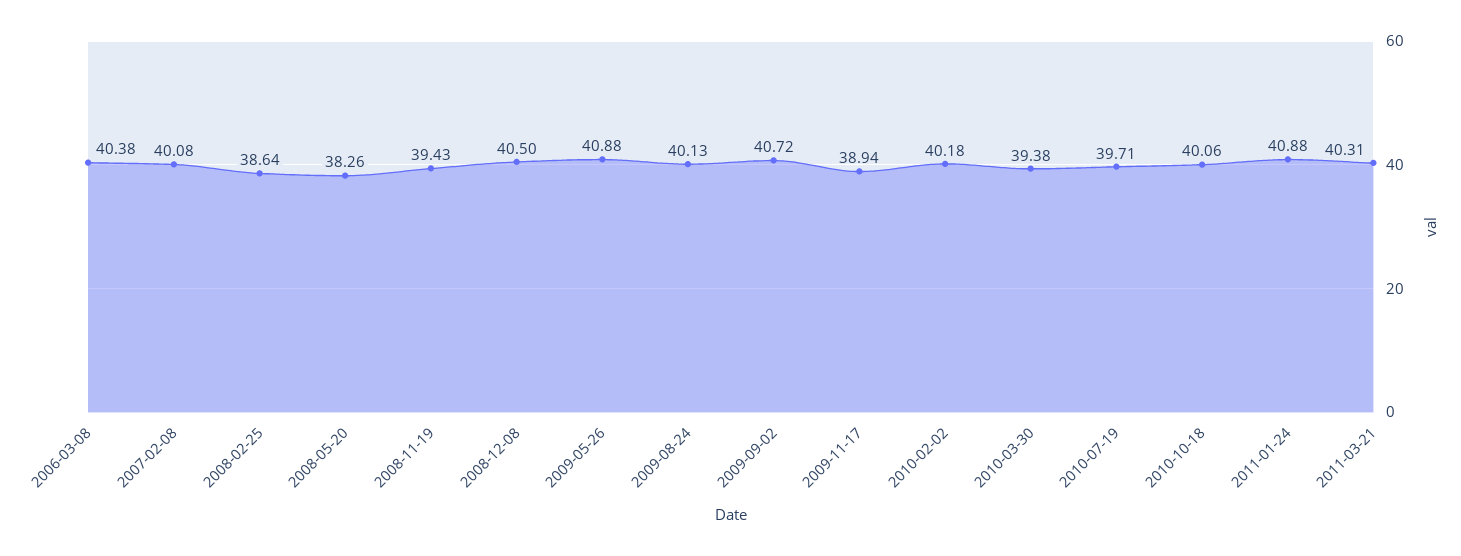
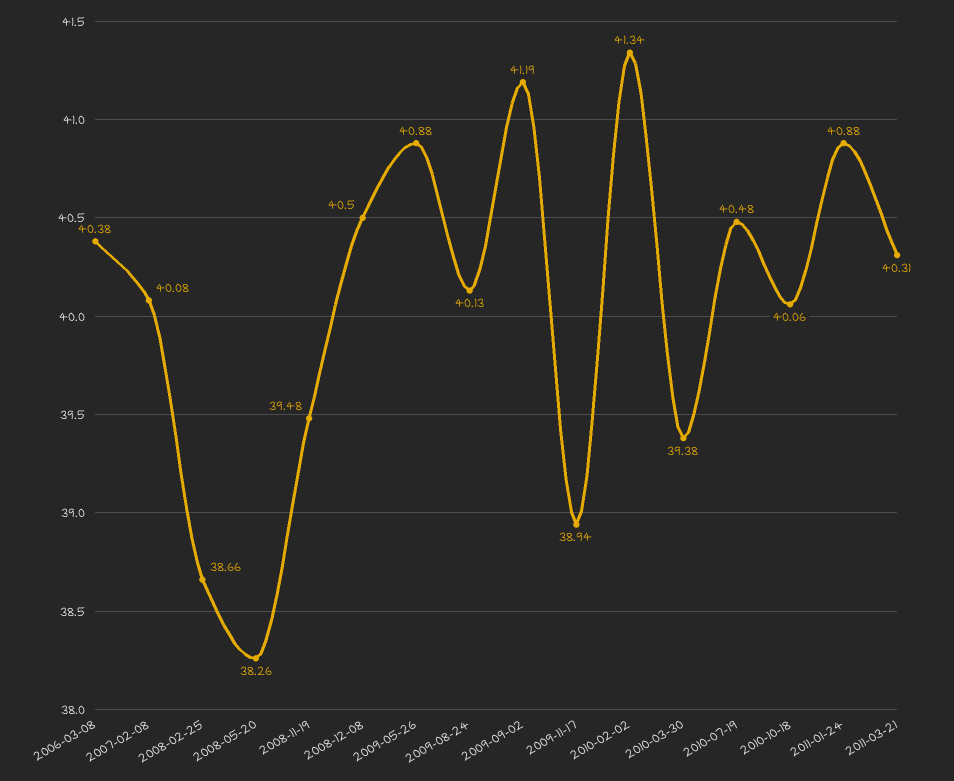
2008-02-25: 38.64 -> 38.66
2008-11-19: 39.43 -> 39.48
2009-09-02: 40.72 -> 41.19
2010-02-02: 40.18 -> 41.34
2010-07-19: 39.71 -> 40.48

